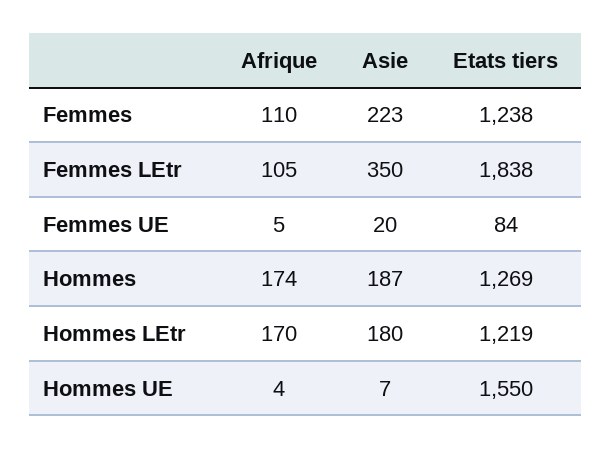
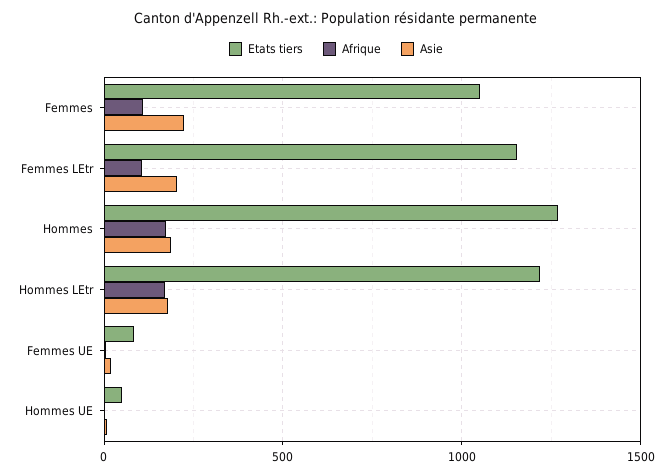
Etats tiers, Femmes: 1238 -> 1050
Asie, Femmes LEtr: 350 -> 200
Etats tiers, Femmes LEtr: 1838 -> 1150
Etats tiers, Hommes UE: 1550 -> 50

